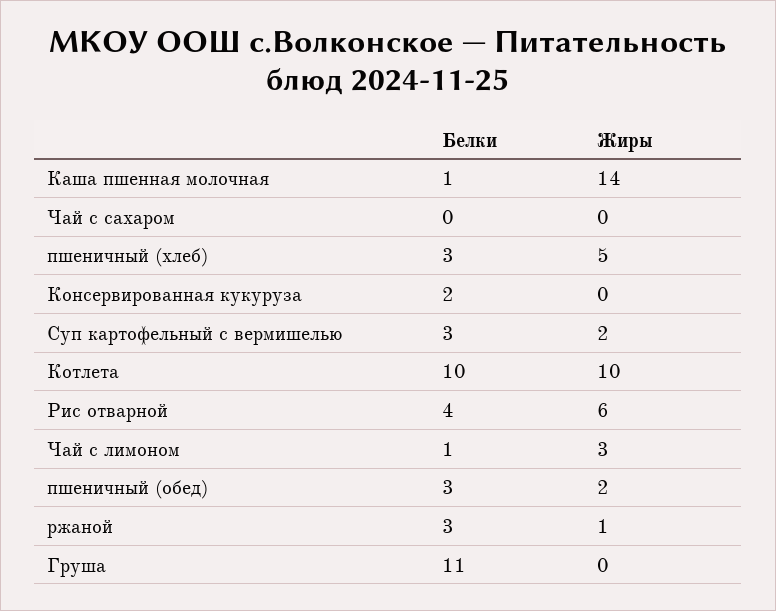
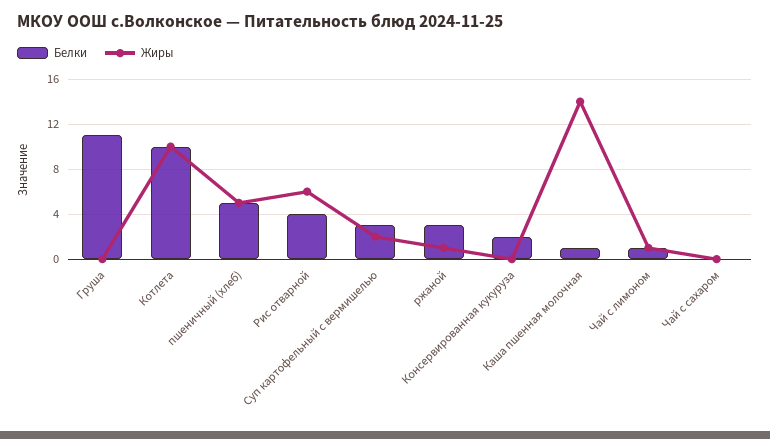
Белки, пшеничный (хлеб): 3 -> 5
Жиры, Чай с лимоном: 3 -> 1
Белки, пшеничный (обед): 3 -> none
Жиры, пшеничный (обед): 2 -> none

